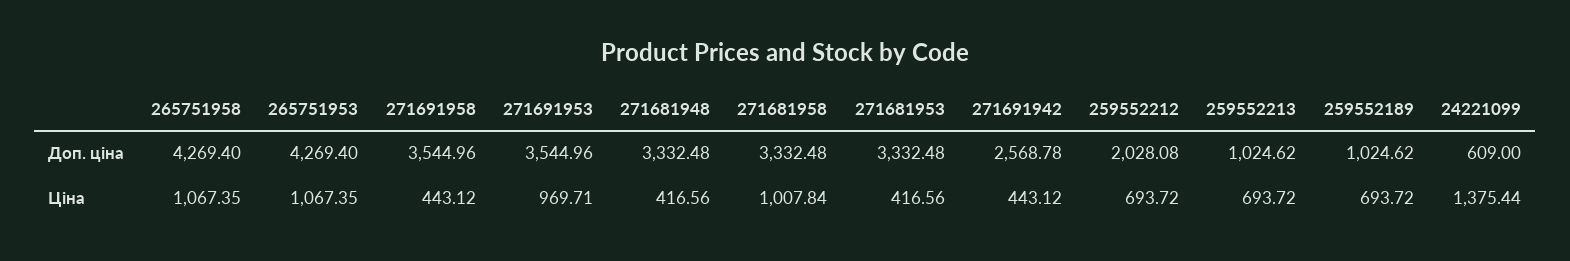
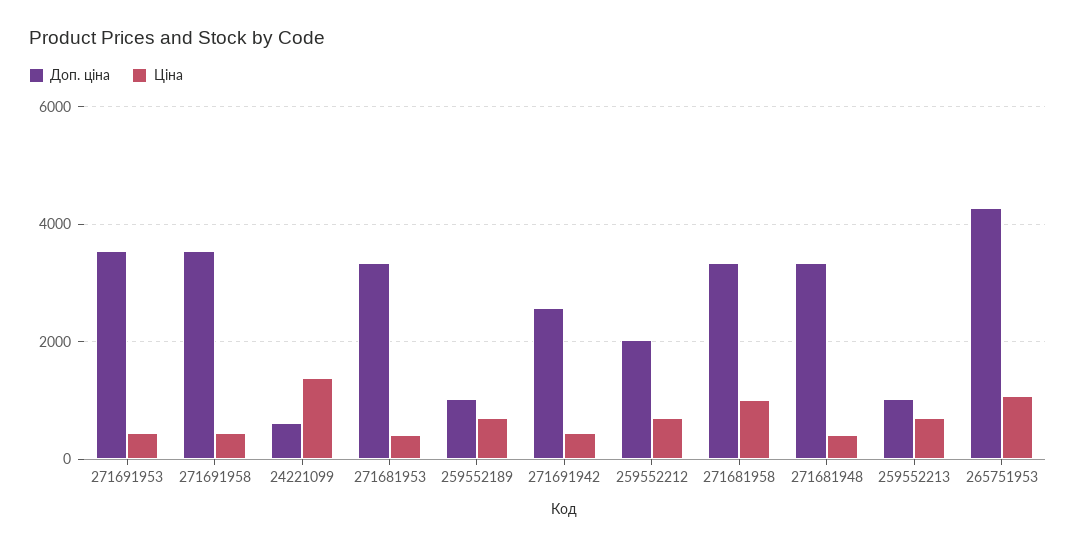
Доп. ціна, 265751958: 4269.4 -> none
Ціна, 265751958: 1067.35 -> none
Ціна, 271691953: 969.71 -> 400

